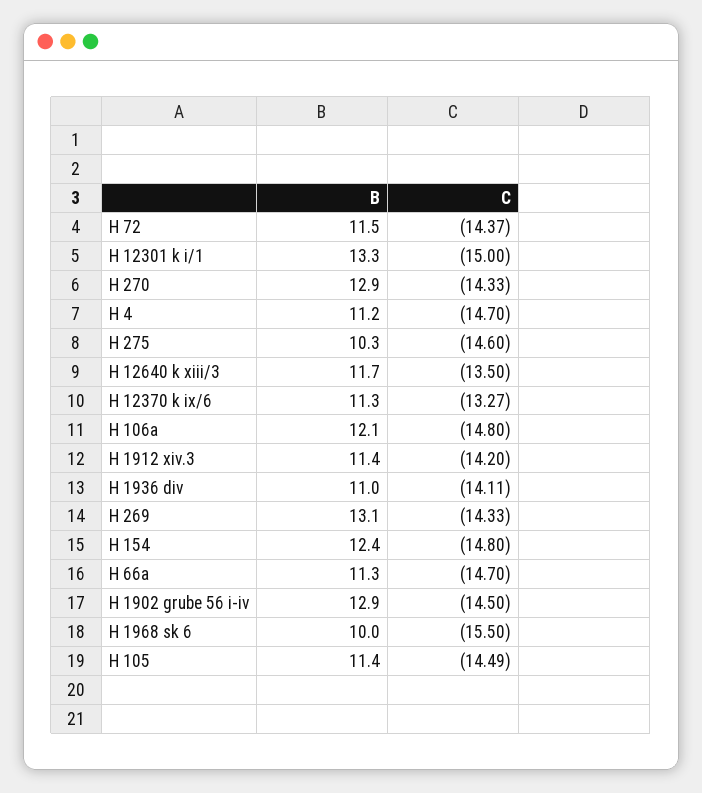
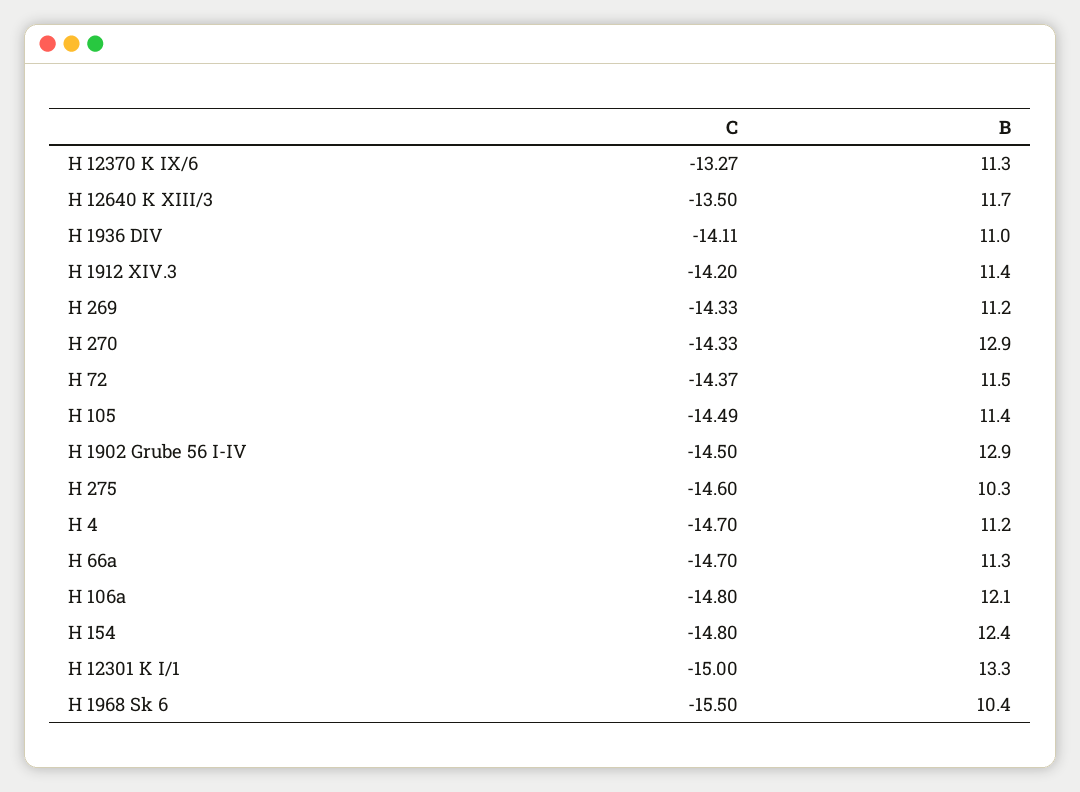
B, H 269: 13.1 -> 11.2
B, H 1968 sk 6: 10 -> 10.4

